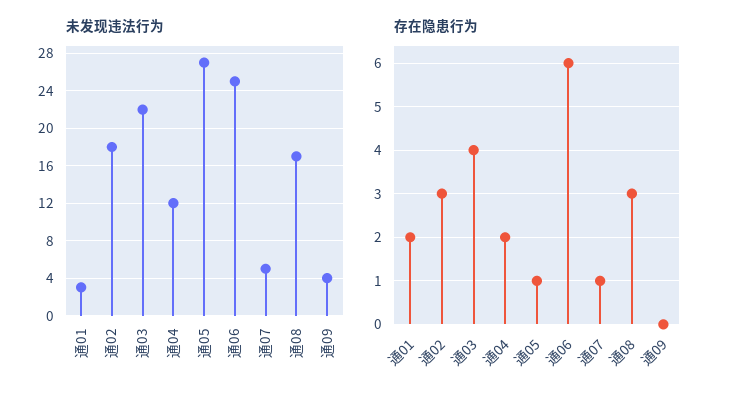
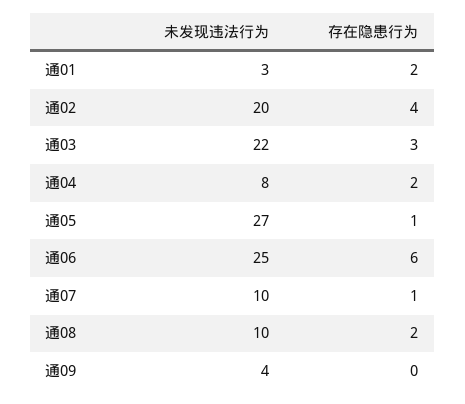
未发现违法行为, 通02: 18 -> 20
未发现违法行为, 通04: 12 -> 8
未发现违法行为, 通07: 5 -> 10
未发现违法行为, 通08: 17 -> 10
存在隐患行为, 通02: 3 -> 4
存在隐患行为, 通03: 4 -> 3
存在隐患行为, 通08: 3 -> 2

